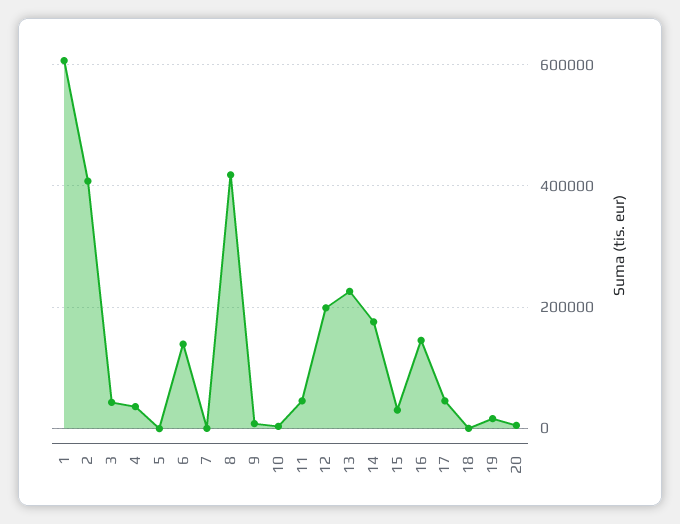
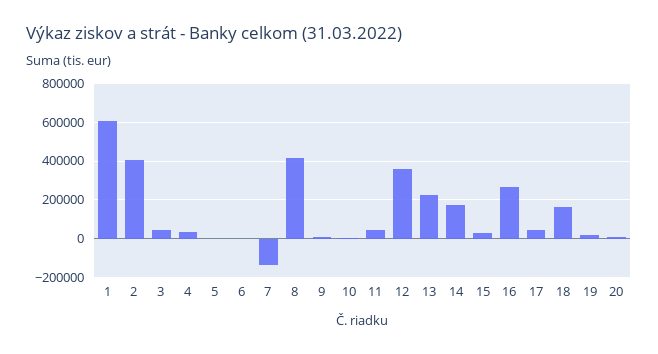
6: 140000 -> 0
7: 0 -> -150000
12: 200000 -> 350000
16: 140000 -> 250000
18: 0 -> 150000

